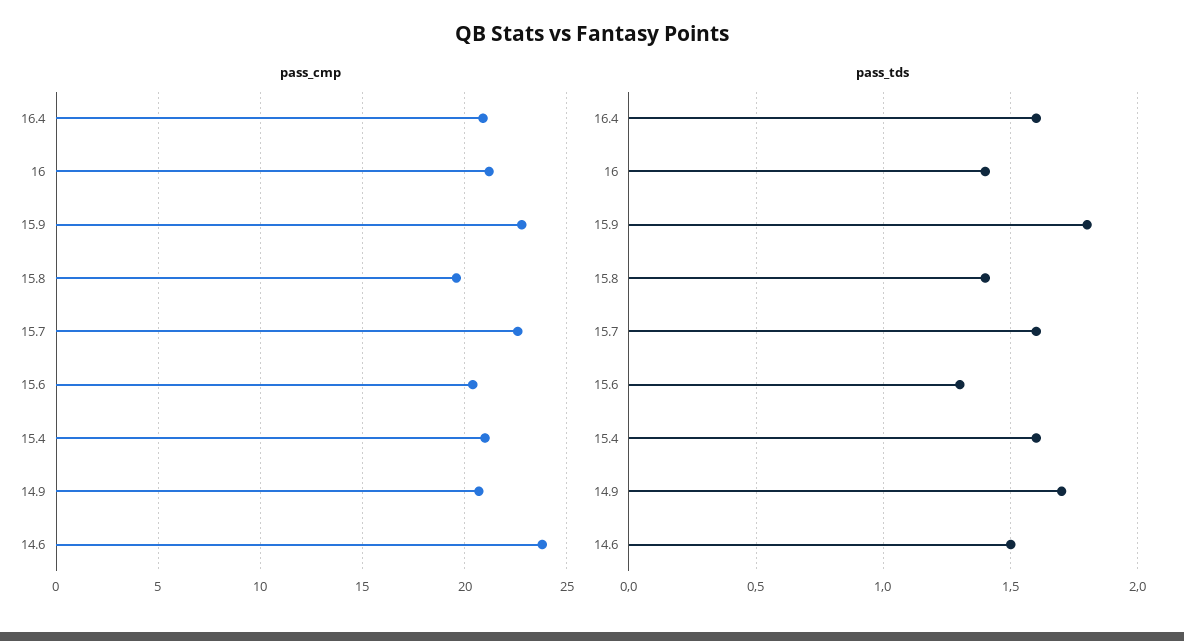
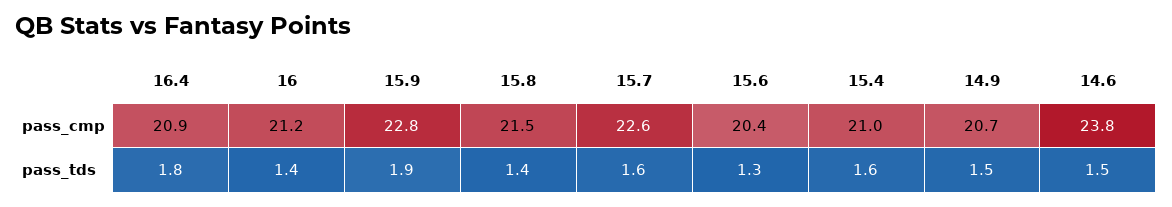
pass_cmp, 15.8: 19.5 -> 21.5
pass_tds, 16.4: 1.6 -> 1.8
pass_tds, 15.9: 1.8 -> 1.9
pass_tds, 14.9: 1.7 -> 1.5

